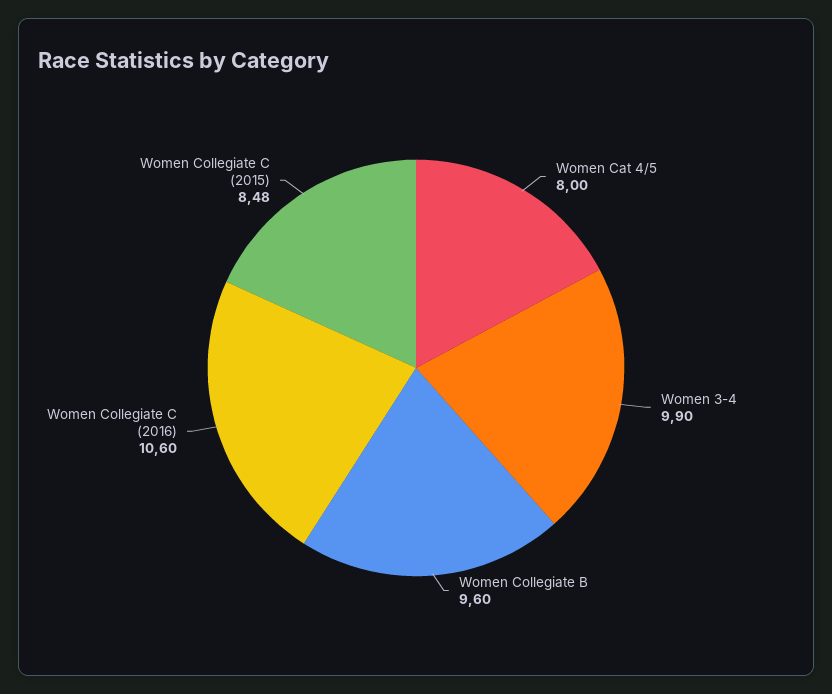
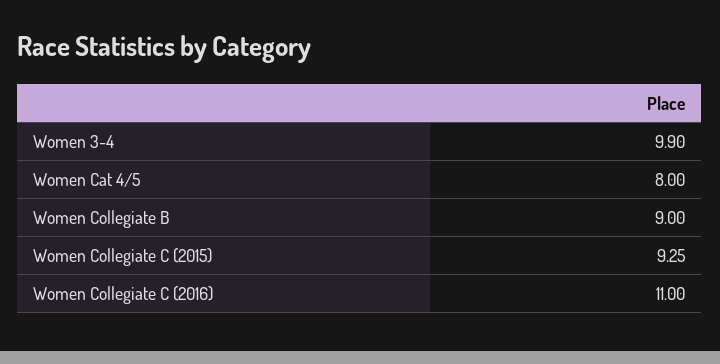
Women Collegiate B: 9.6 -> 9
Women Collegiate C (2016): 10.6 -> 11
Women Collegiate C (2015): 8.48 -> 9.25

